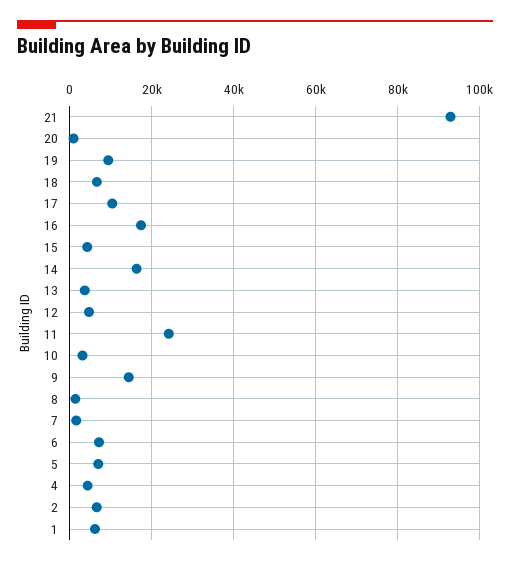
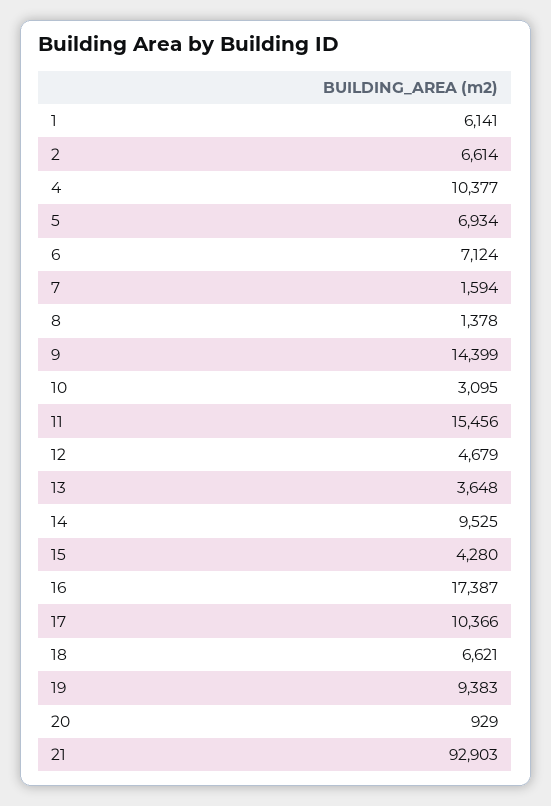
14: 16000 -> 9525
11: 24000 -> 15456
4: 4000 -> 10377

